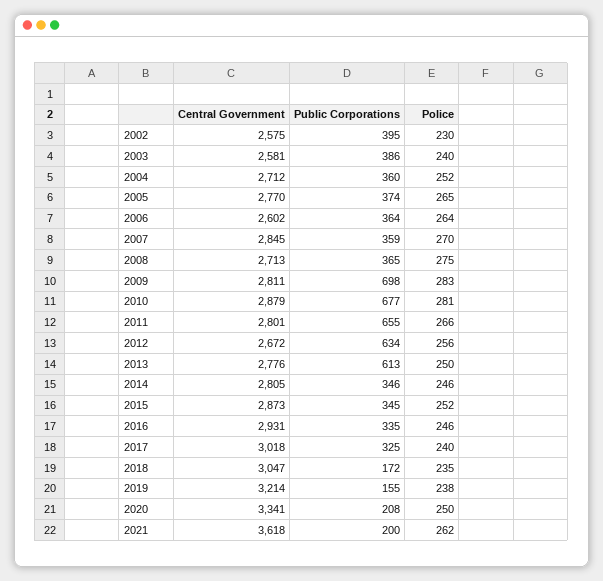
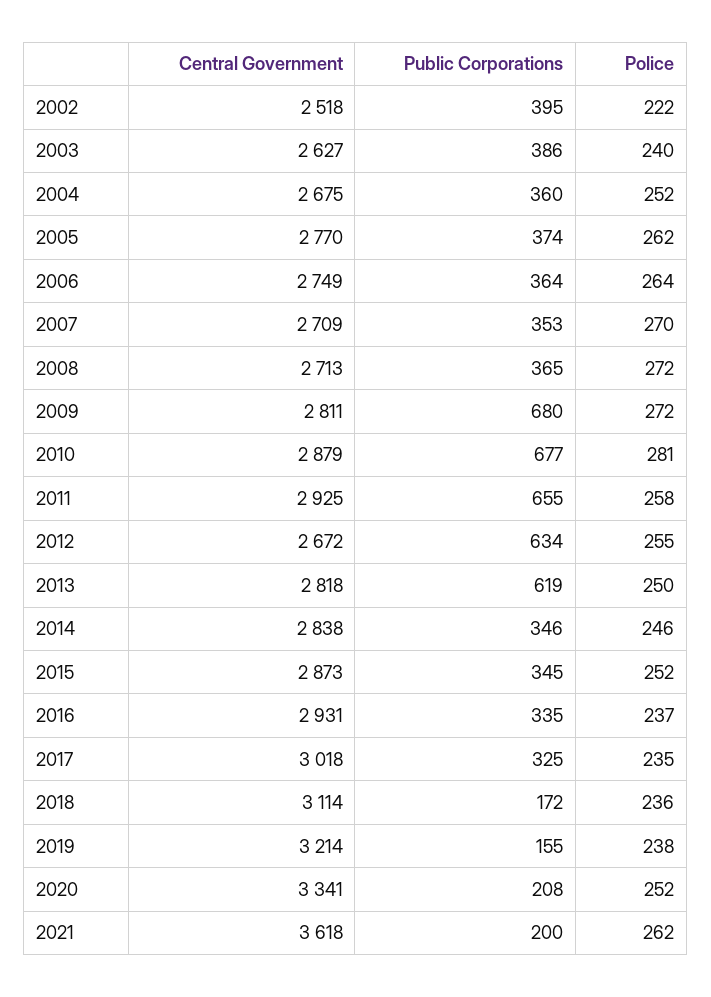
Central Government, 2002: 2575 -> 2518
Police, 2002: 230 -> 222
Central Government, 2003: 2581 -> 2627
Central Government, 2004: 2712 -> 2675
Police, 2005: 265 -> 262
Central Government, 2006: 2602 -> 2749
Central Government, 2007: 2845 -> 2709
Public Corporations, 2007: 359 -> 353
Police, 2008: 275 -> 272
Public Corporations, 2009: 698 -> 680
Police, 2009: 283 -> 272
Central Government, 2011: 2801 -> 2925
Police, 2011: 266 -> 258
Police, 2012: 256 -> 255
Central Government, 2013: 2776 -> 2818
Public Corporations, 2013: 613 -> 619
Central Government, 2014: 2805 -> 2838
Police, 2016: 246 -> 237
Police, 2017: 240 -> 235
Central Government, 2018: 3047 -> 3114
Police, 2018: 235 -> 236
Police, 2020: 250 -> 252

